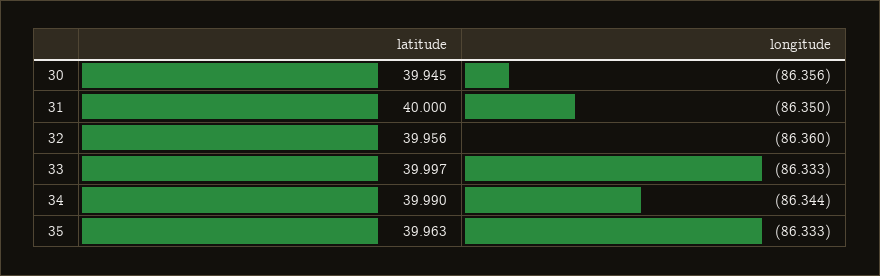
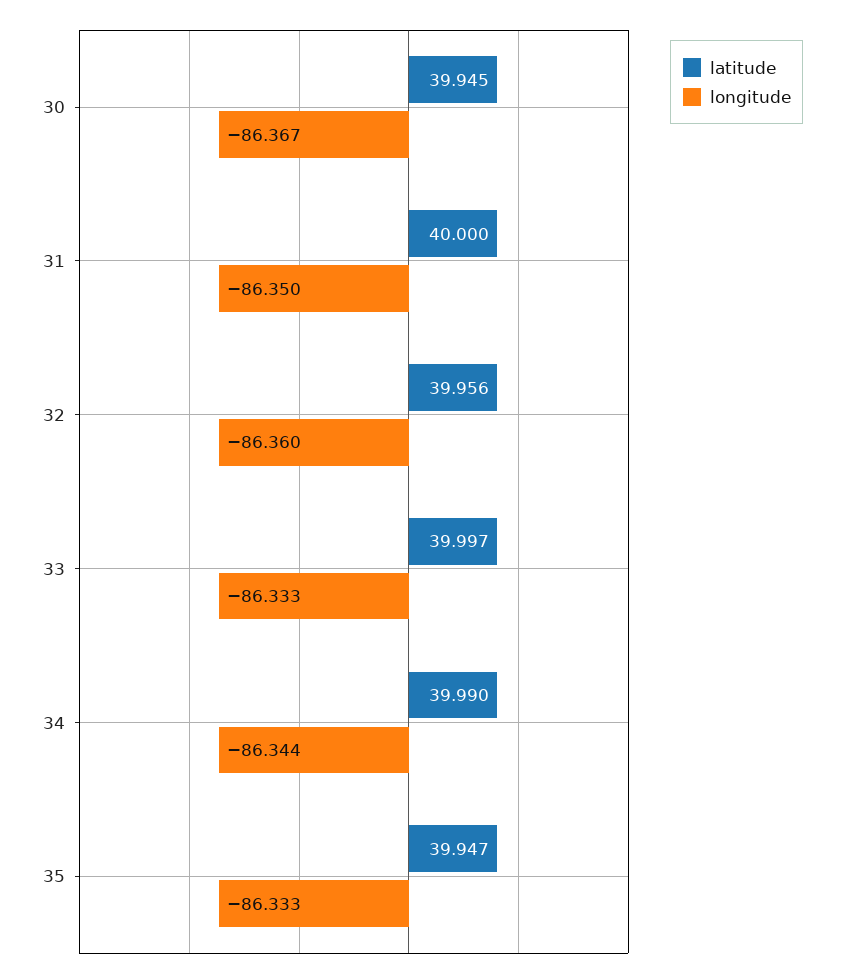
longitude, 30: -86.356 -> -86.367
latitude, 35: 39.963 -> 39.947

